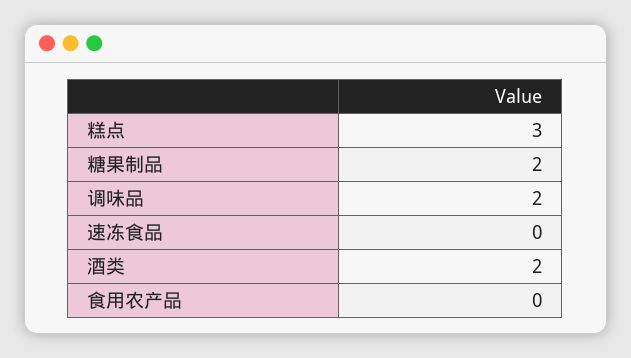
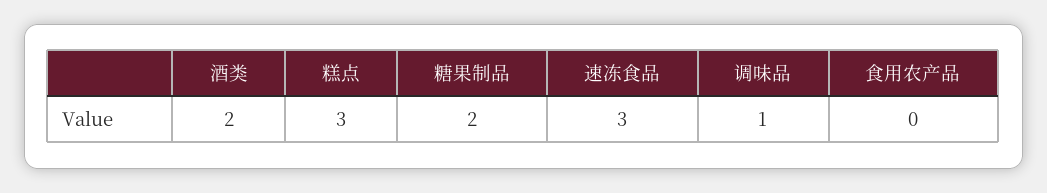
调味品: 2 -> 1
速冻食品: 0 -> 3

